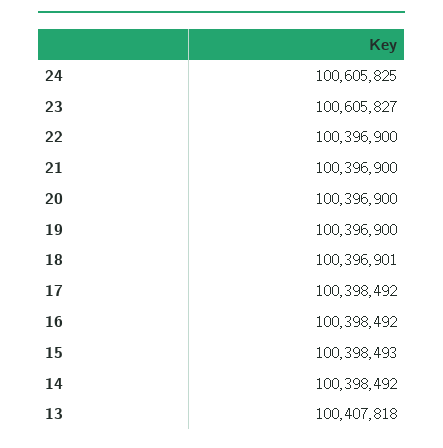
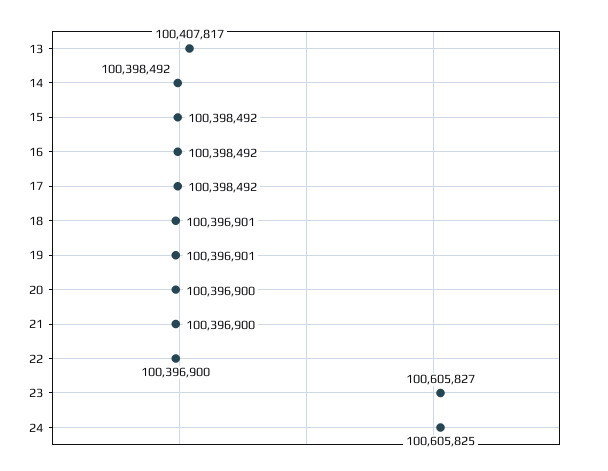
19: 100396900 -> 100396901
15: 100398493 -> 100398492
13: 100407818 -> 100407817

